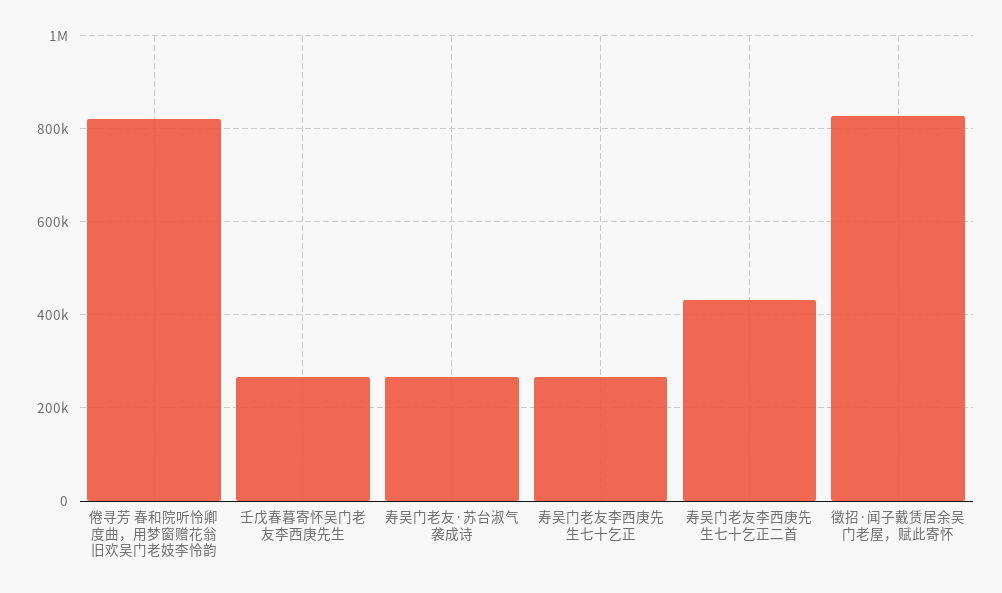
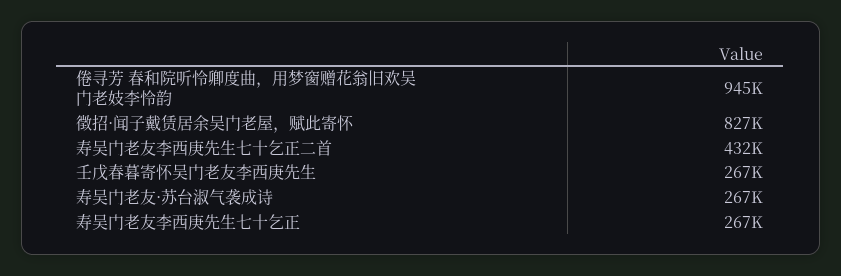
倦寻芳 春和院听怜卿度曲，用梦窗赠花翁旧欢吴门老妓李怜韵: 820000 -> 945000

